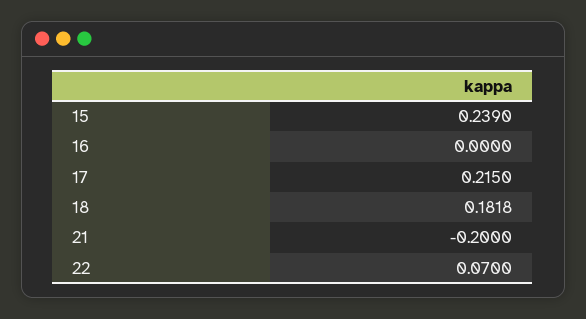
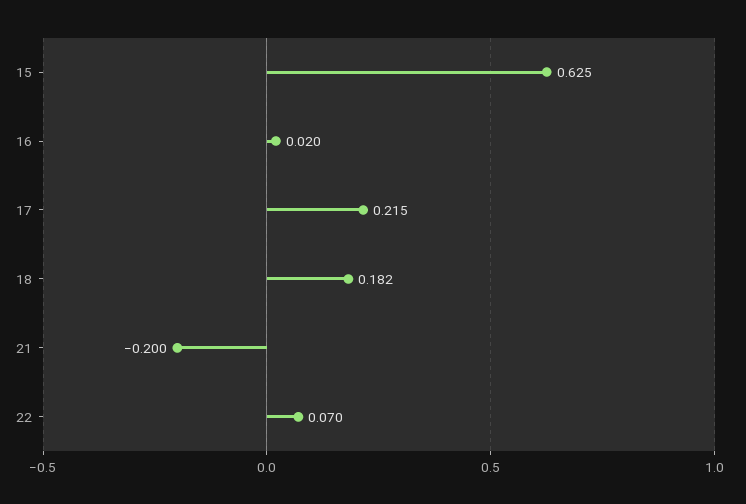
15: 0.239 -> 0.625
16: 0 -> 0.02

